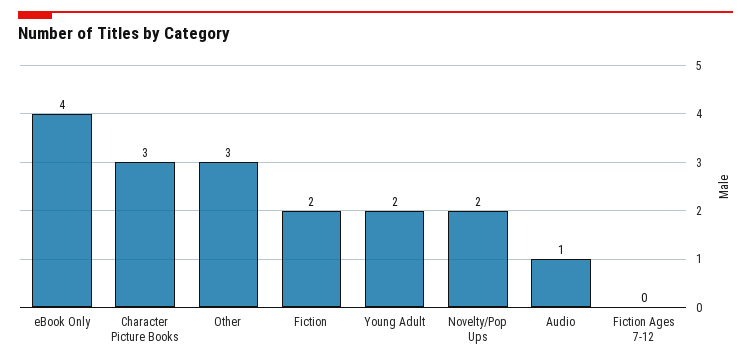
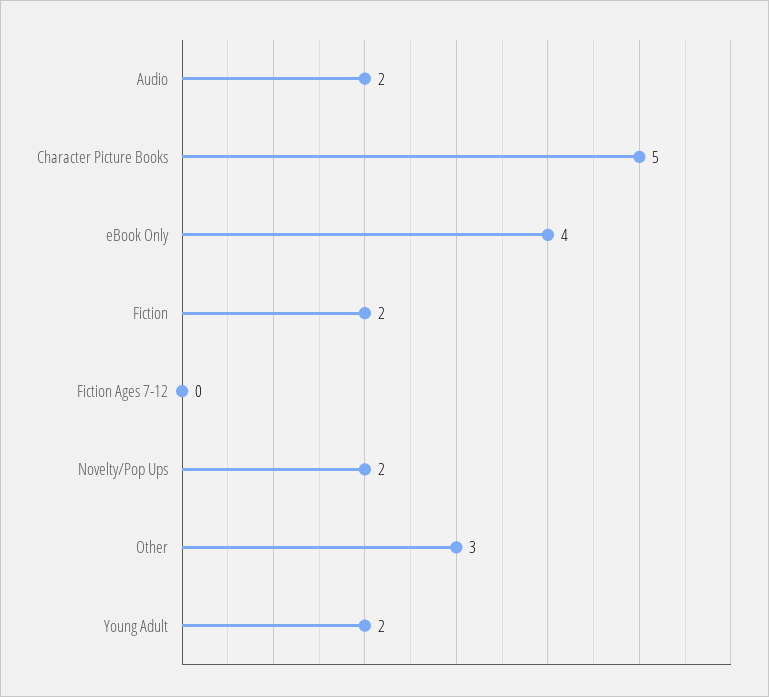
Character Picture Books: 3 -> 5
Audio: 1 -> 2

